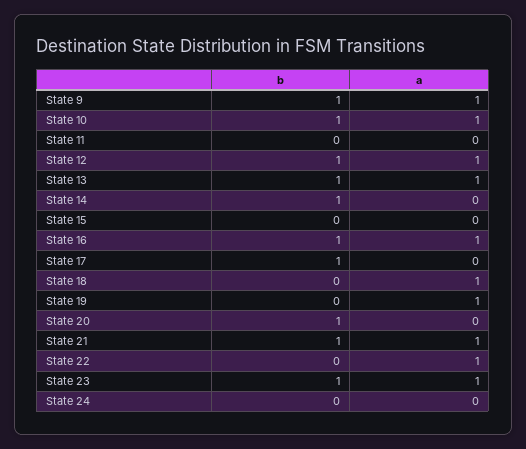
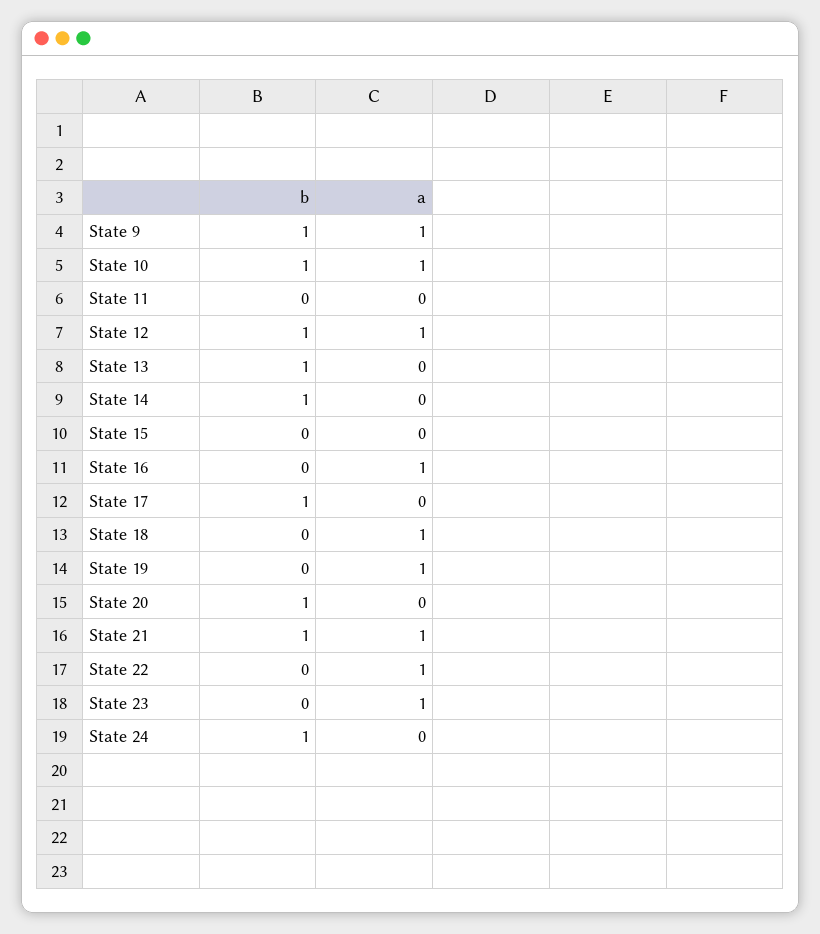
a, State 13: 1 -> 0
b, State 16: 1 -> 0
b, State 23: 1 -> 0
b, State 24: 0 -> 1

